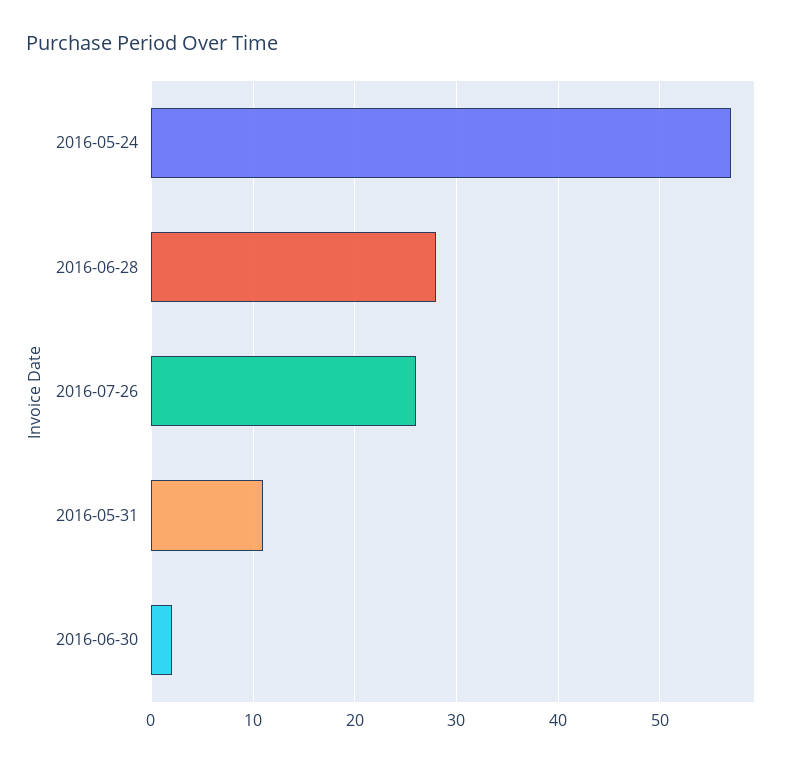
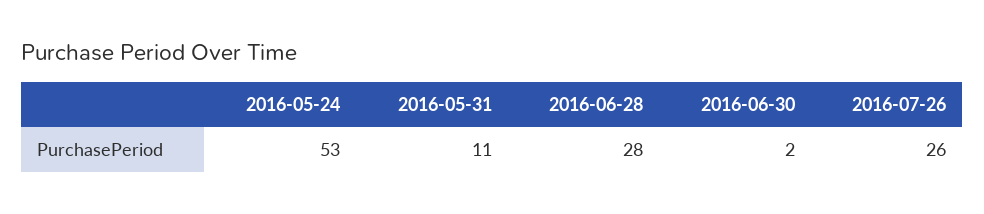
2016-05-24: 57 -> 53

